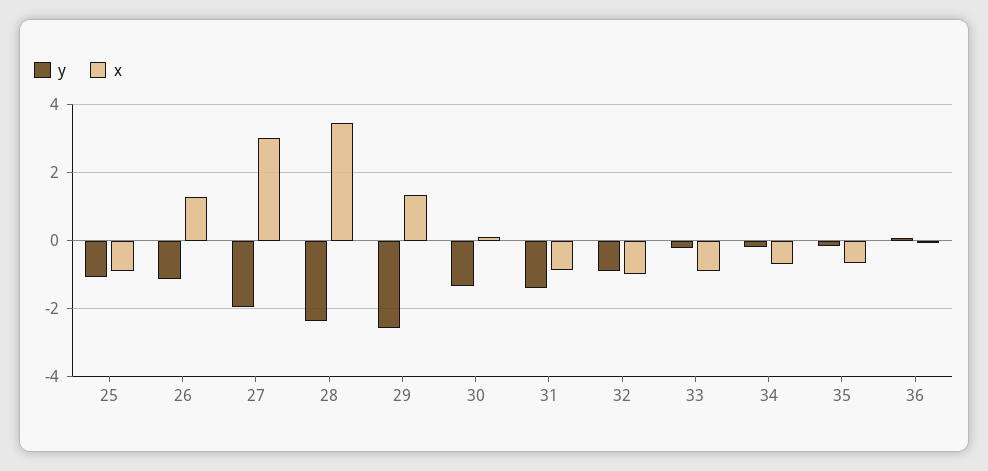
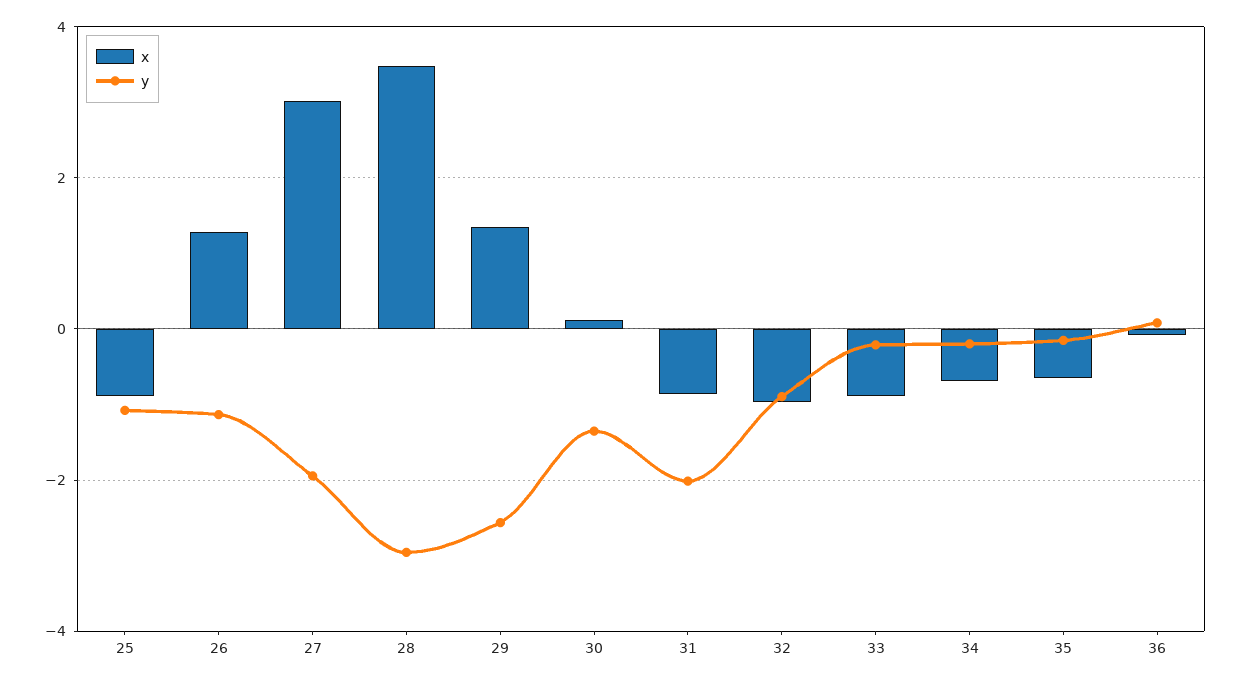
y, 28: -2.4 -> -3
y, 31: -1.4 -> -2

